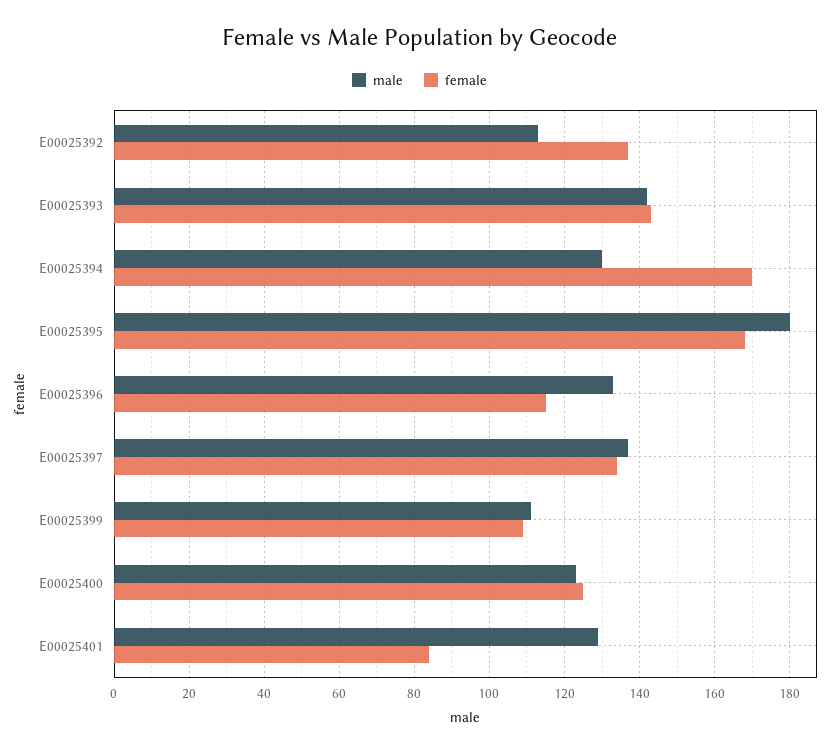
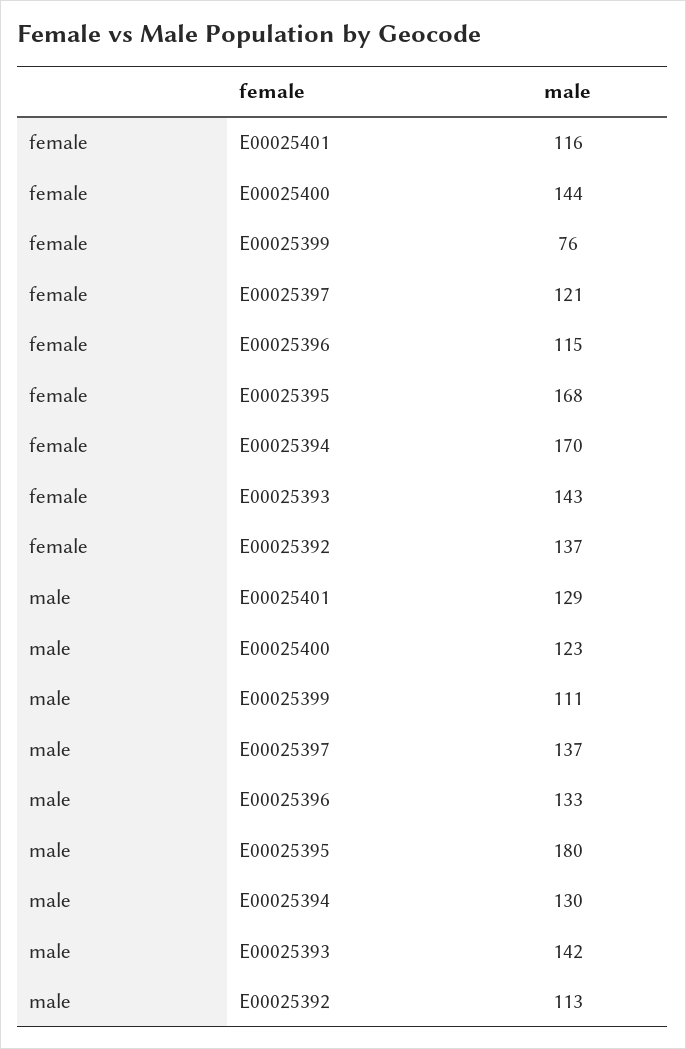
female, E00025397: 135 -> 121
female, E00025399: 110 -> 76
female, E00025400: 125 -> 144
female, E00025401: 85 -> 116

